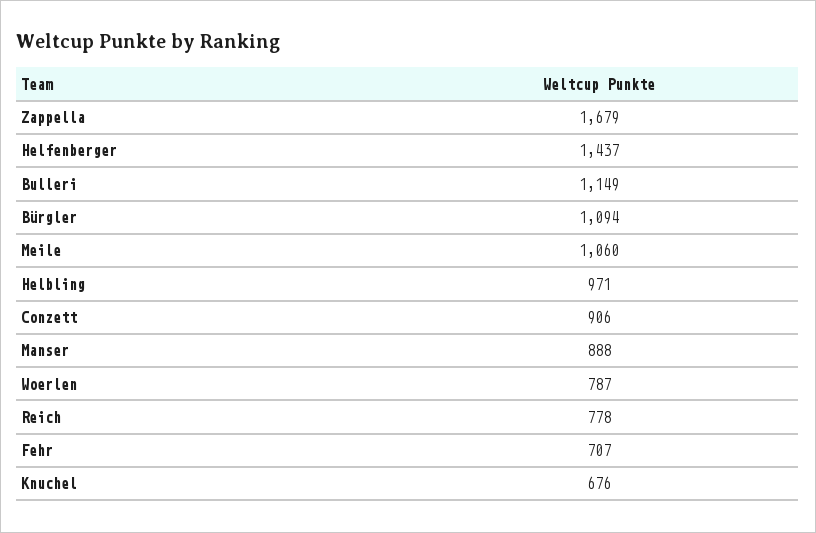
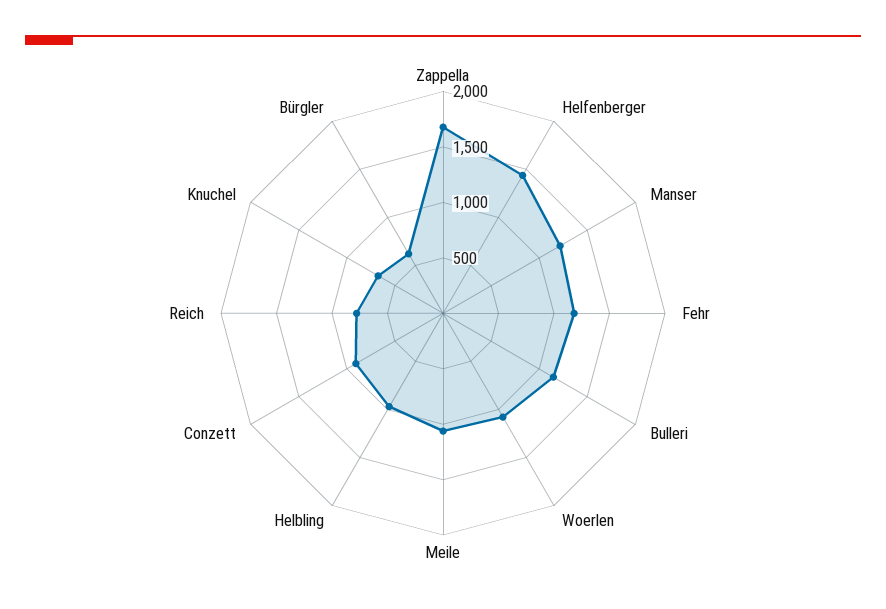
Bürgler: 1094 -> 600
Manser: 888 -> 1200
Woerlen: 787 -> 1100
Fehr: 707 -> 1200

